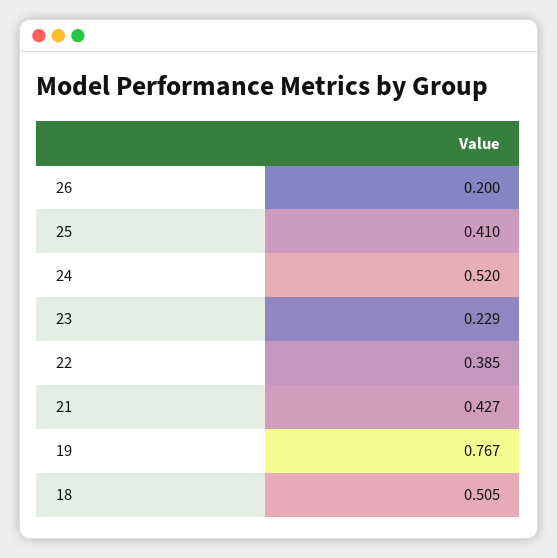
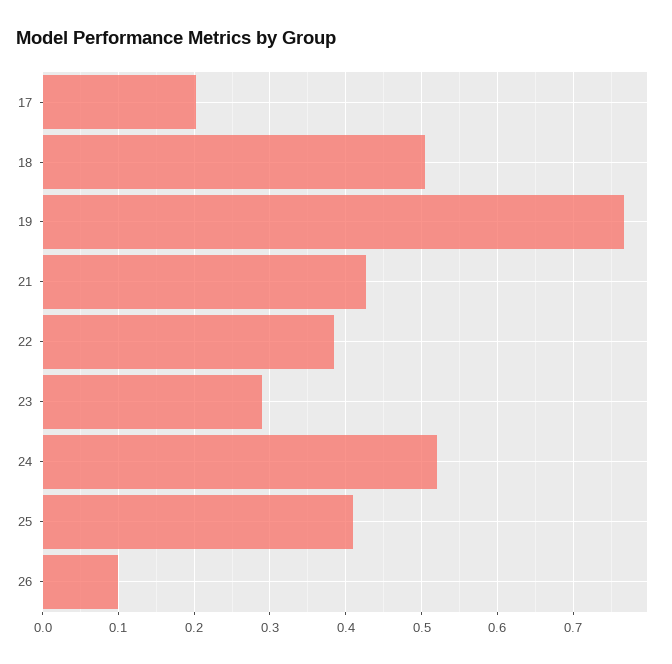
26: 0.2 -> 0.1
23: 0.229 -> 0.29
17: none -> 0.2

